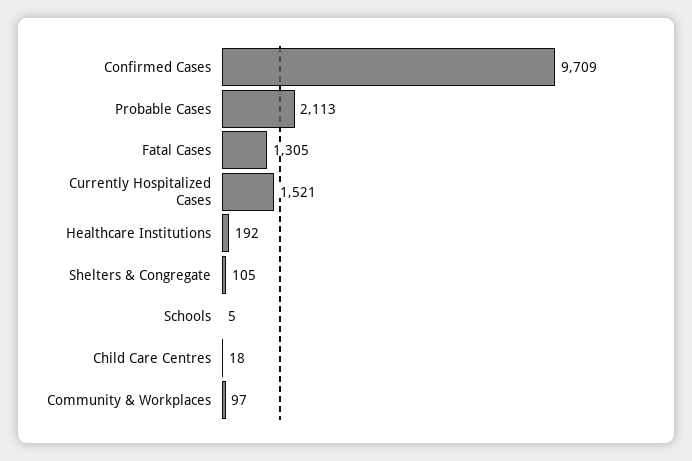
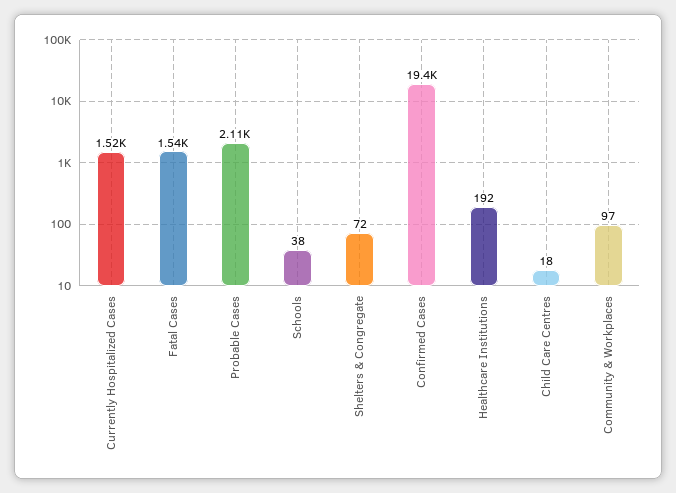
Confirmed Cases: 9709 -> 19400
Fatal Cases: 1305 -> 1540
Shelters & Congregate: 105 -> 72
Schools: 5 -> 38

